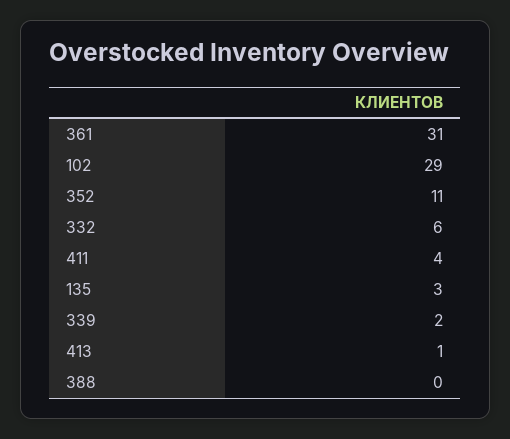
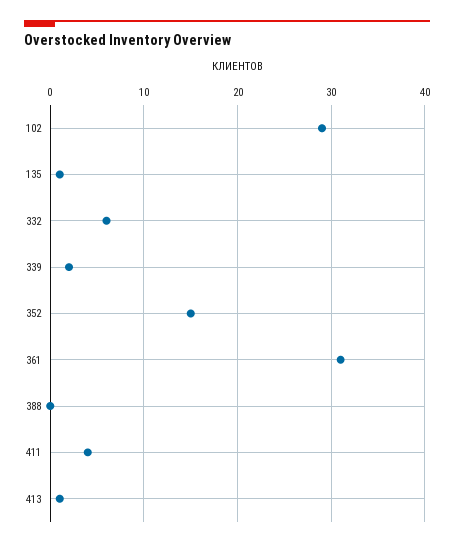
352: 11 -> 15
135: 3 -> 1

